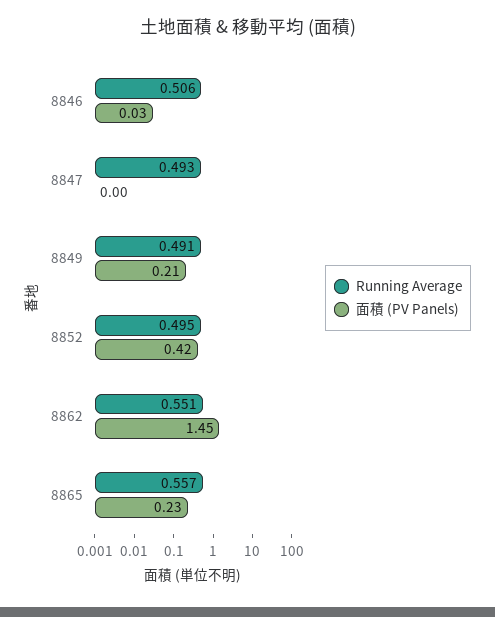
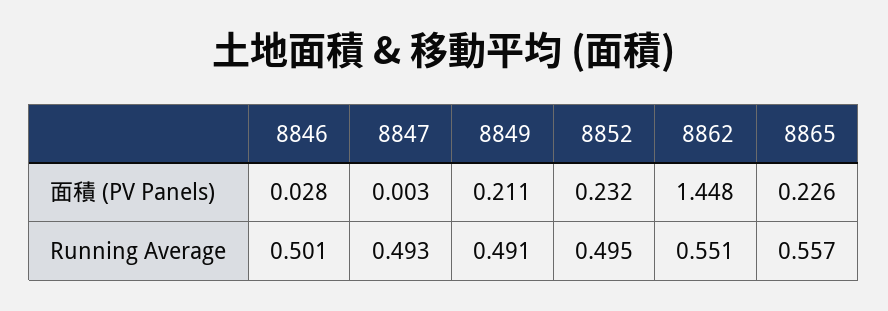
Running Average, 8846: 0.506 -> 0.501
面積 (PV Panels), 8852: 0.42 -> 0.232

